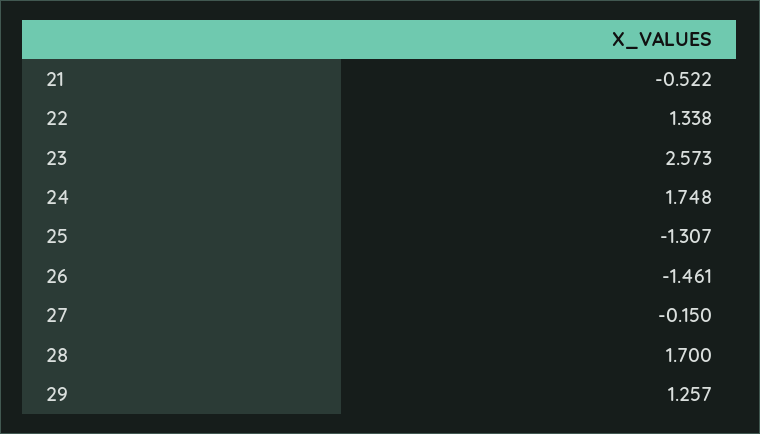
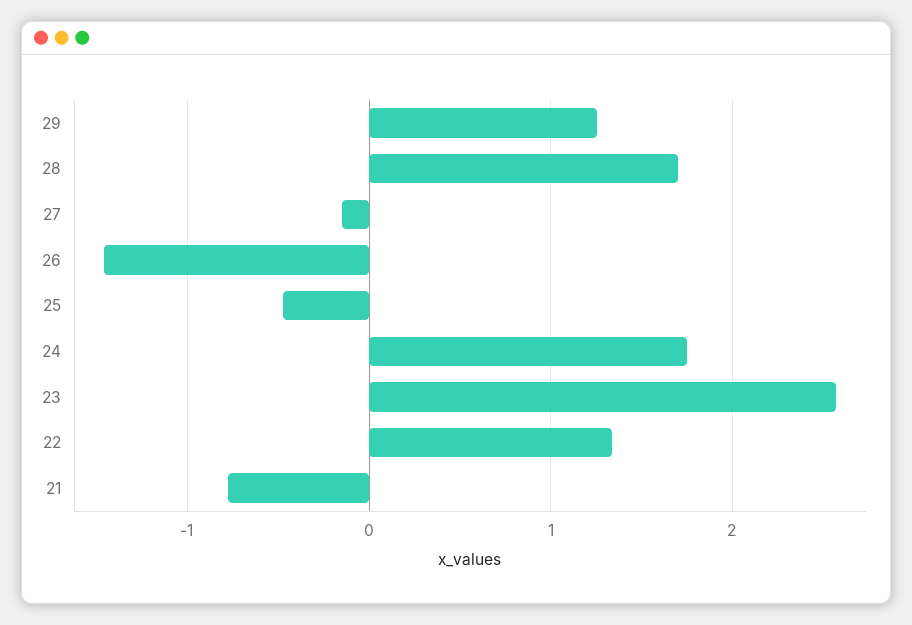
21: -0.522 -> -0.8
25: -1.307 -> -0.5

